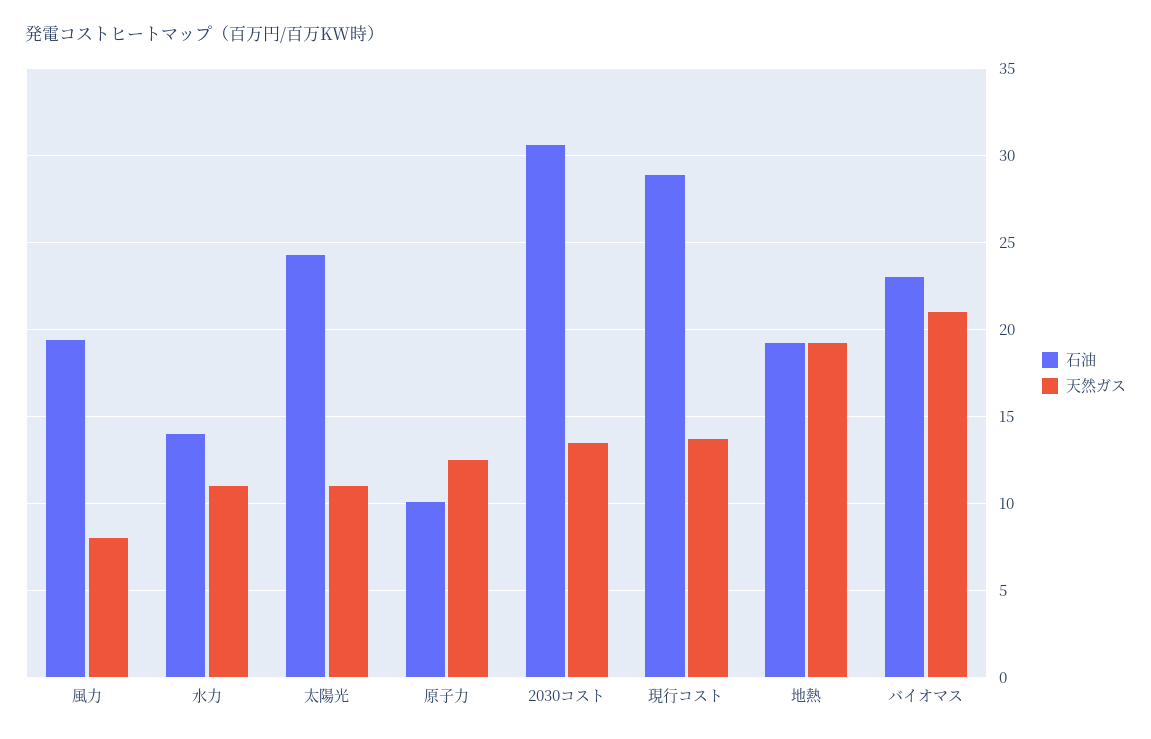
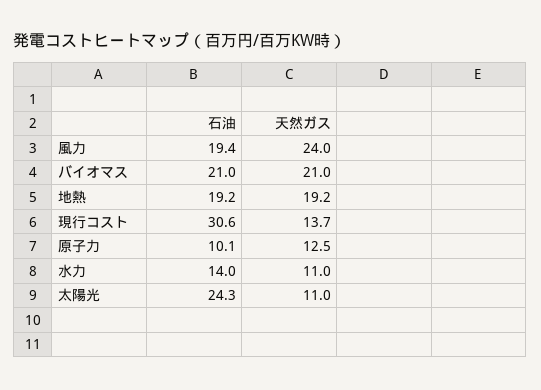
天然ガス, 風力: 8 -> 24
石油, 2030コスト: 30.5 -> none
天然ガス, 2030コスト: 13.5 -> none
石油, 現行コスト: 29 -> 30.6
石油, バイオマス: 23 -> 21

